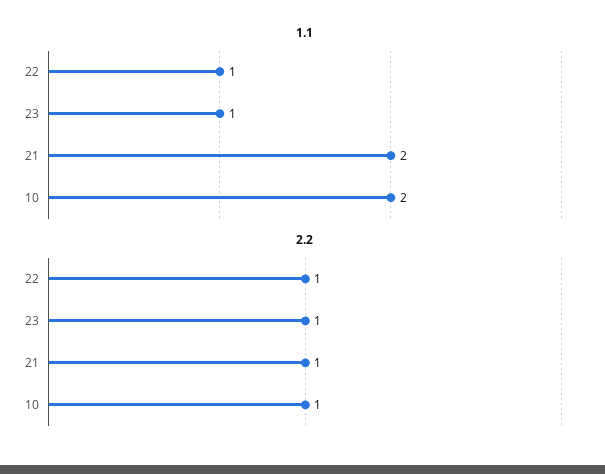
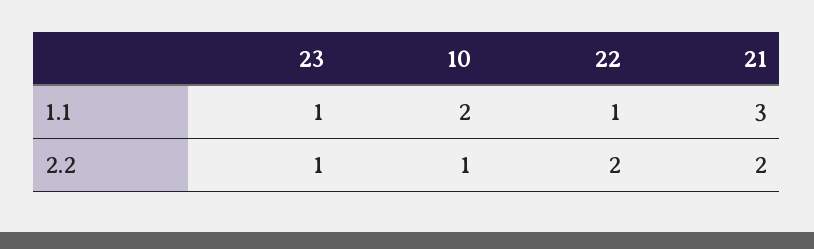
1.1, 21: 2 -> 3
2.2, 22: 1 -> 2
2.2, 21: 1 -> 2

